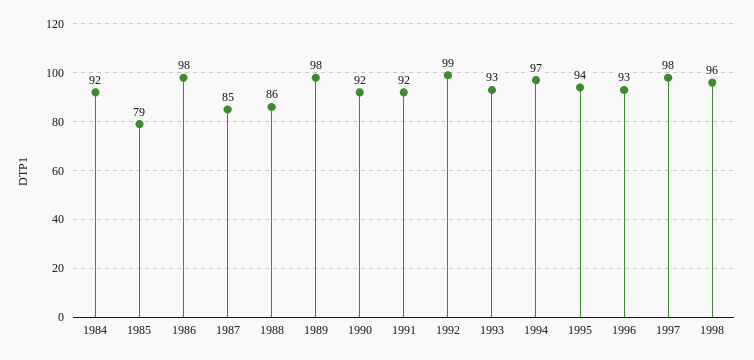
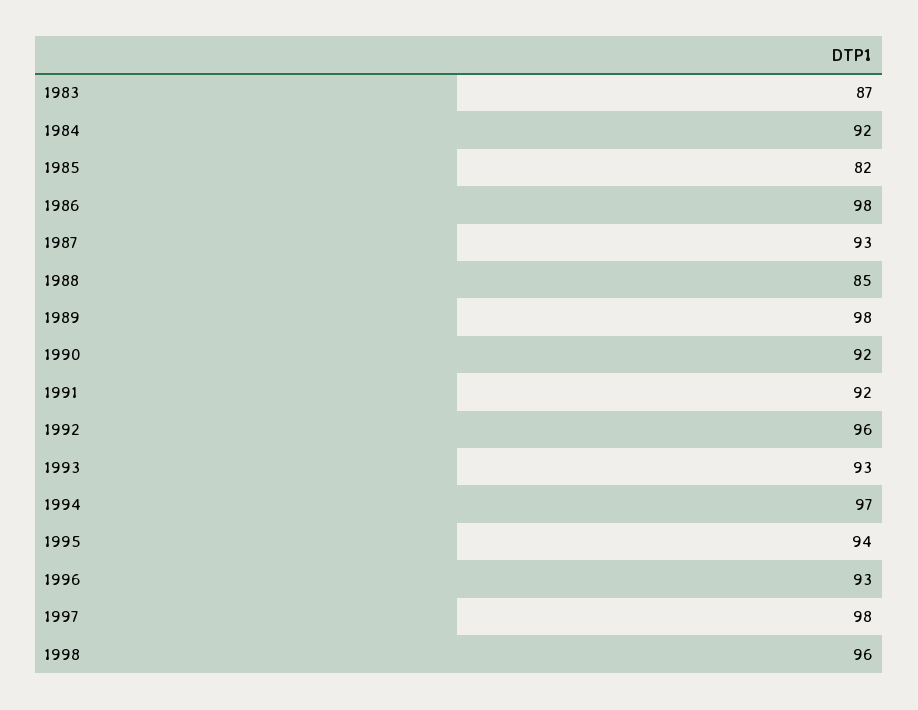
1985: 79 -> 82
1987: 85 -> 93
1988: 86 -> 85
1992: 99 -> 96
1983: none -> 87

